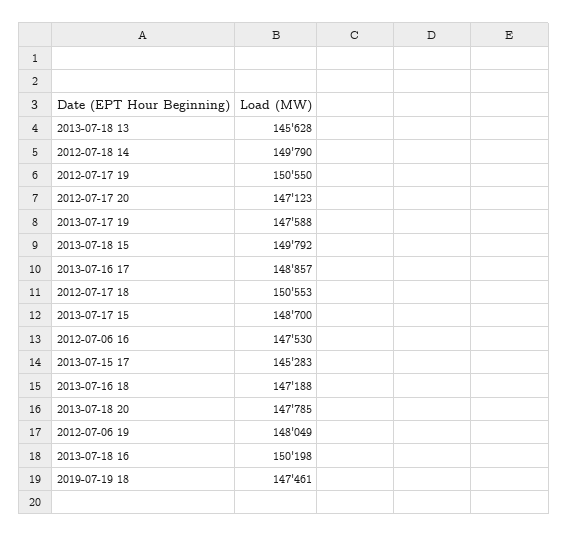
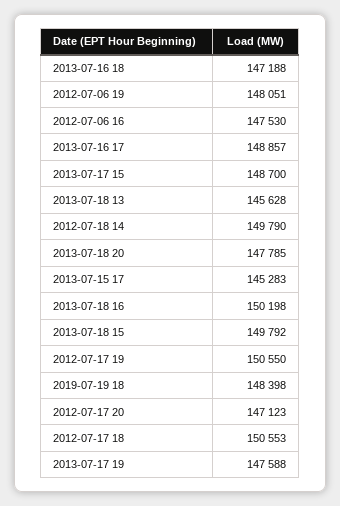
2012-07-06 19: 148049 -> 148051
2019-07-19 18: 147461 -> 148398

